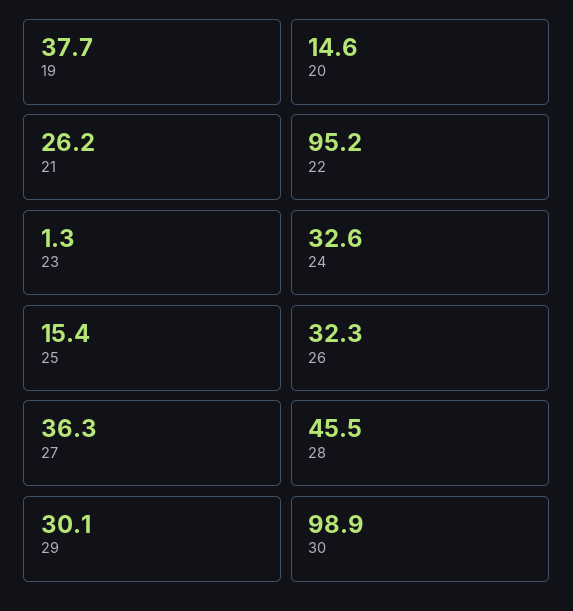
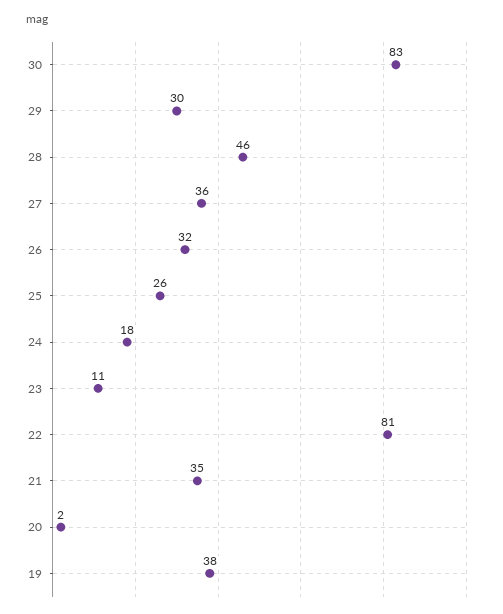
20: 14.6 -> 2
21: 26.2 -> 35
22: 95.2 -> 81
23: 1.3 -> 11
24: 32.6 -> 18
25: 15.4 -> 26
30: 98.9 -> 83

